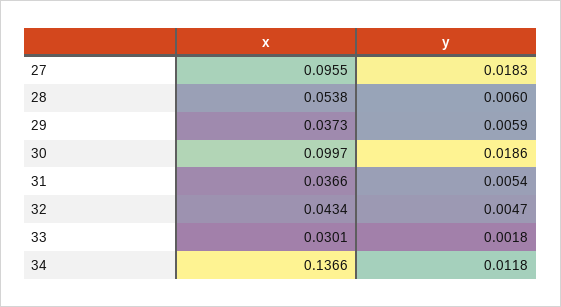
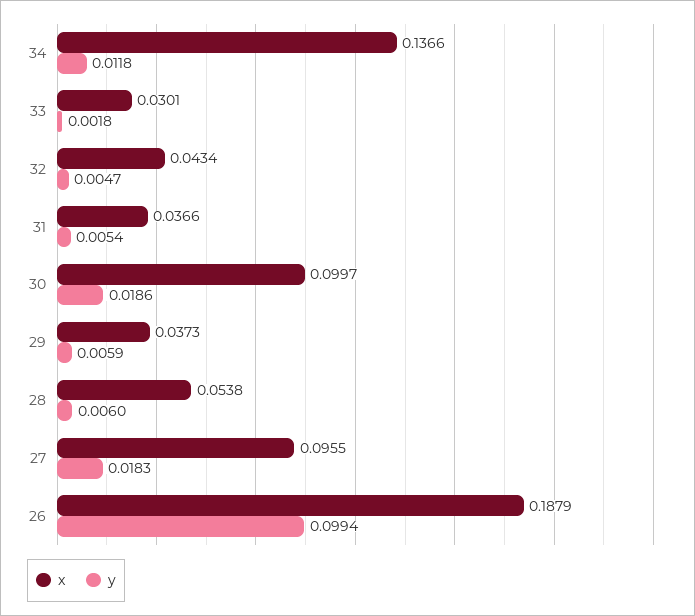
x, 26: none -> 0.1879
y, 26: none -> 0.0994

